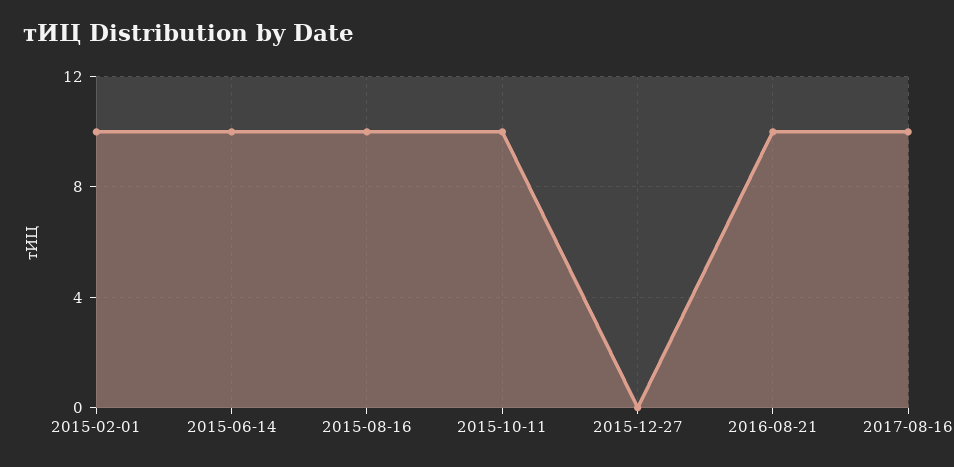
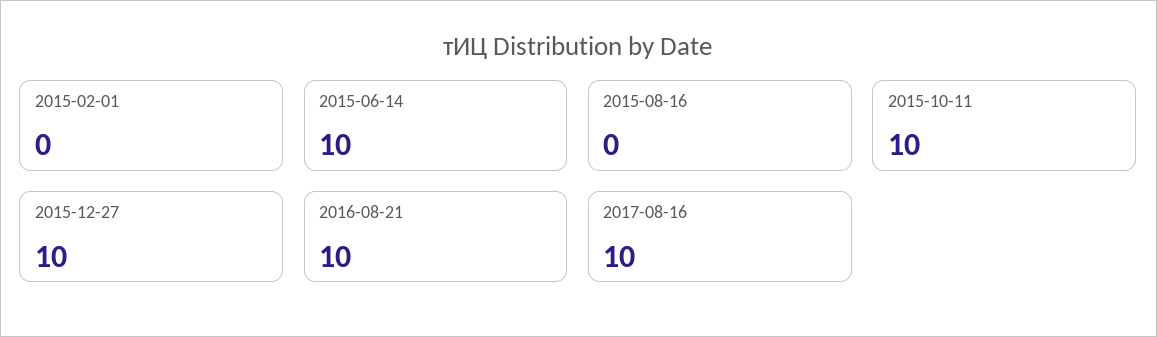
2015-02-01: 10 -> 0
2015-08-16: 10 -> 0
2015-12-27: 0 -> 10

